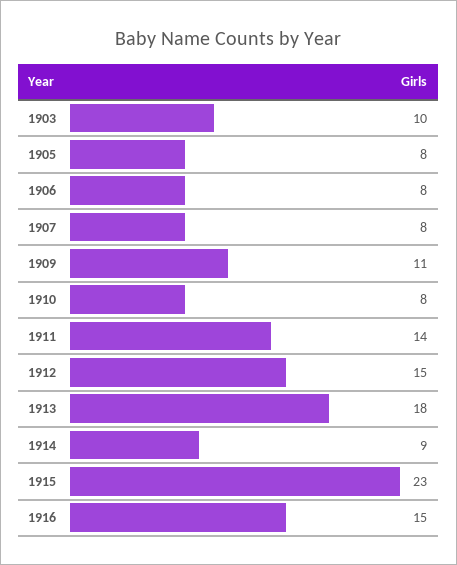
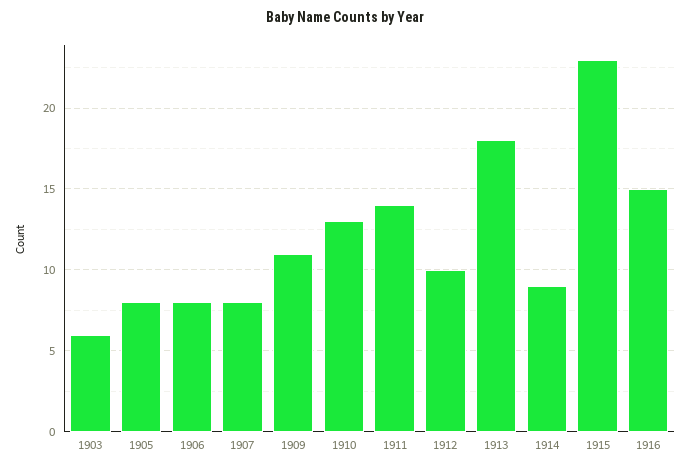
1903: 10 -> 6
1910: 8 -> 13
1912: 15 -> 10

